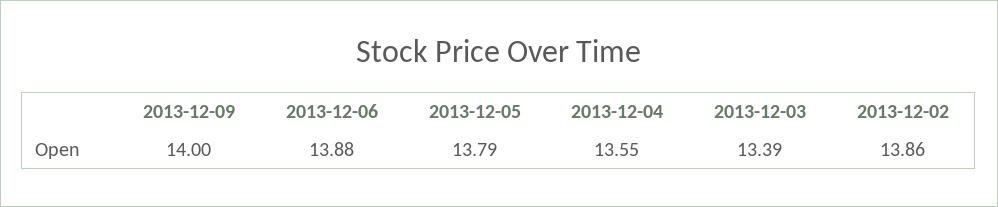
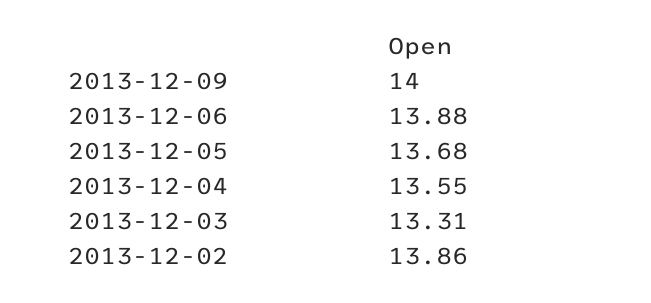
2013-12-05: 13.79 -> 13.68
2013-12-03: 13.39 -> 13.31

